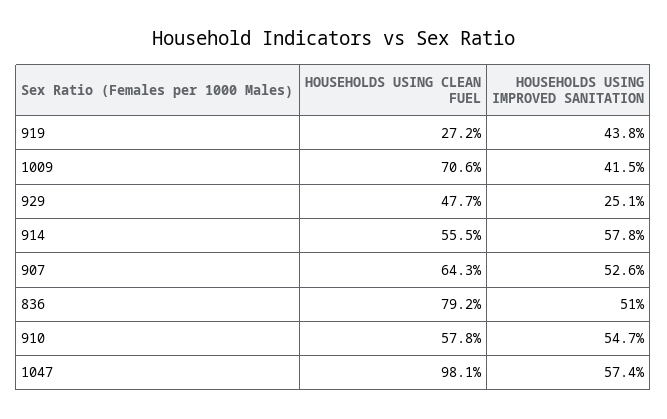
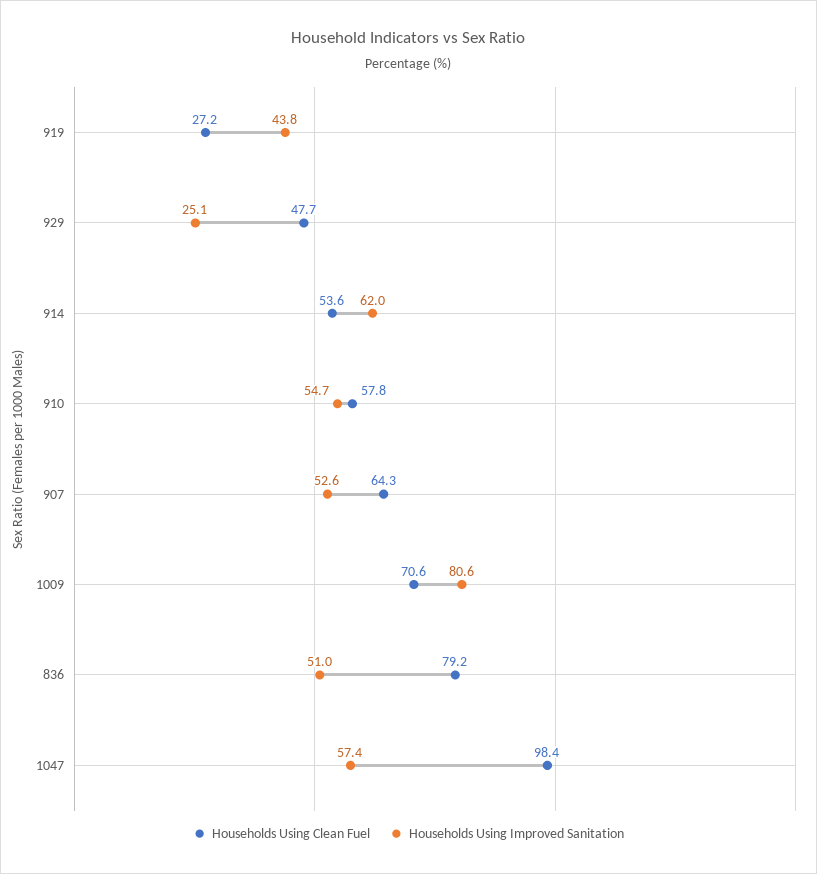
HOUSEHOLDS USING IMPROVED SANITATION, 1009: 41.5 -> 80.6
HOUSEHOLDS USING CLEAN FUEL, 914: 55.5 -> 53.6
HOUSEHOLDS USING IMPROVED SANITATION, 914: 57.8 -> 62
HOUSEHOLDS USING CLEAN FUEL, 1047: 98.1 -> 98.4

